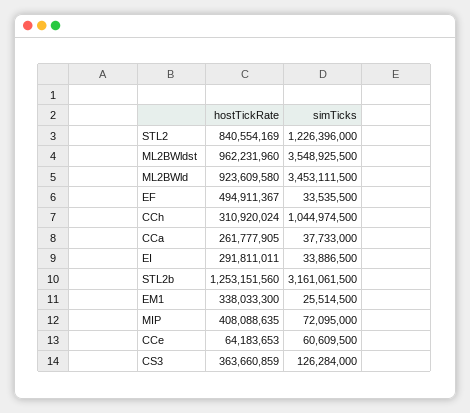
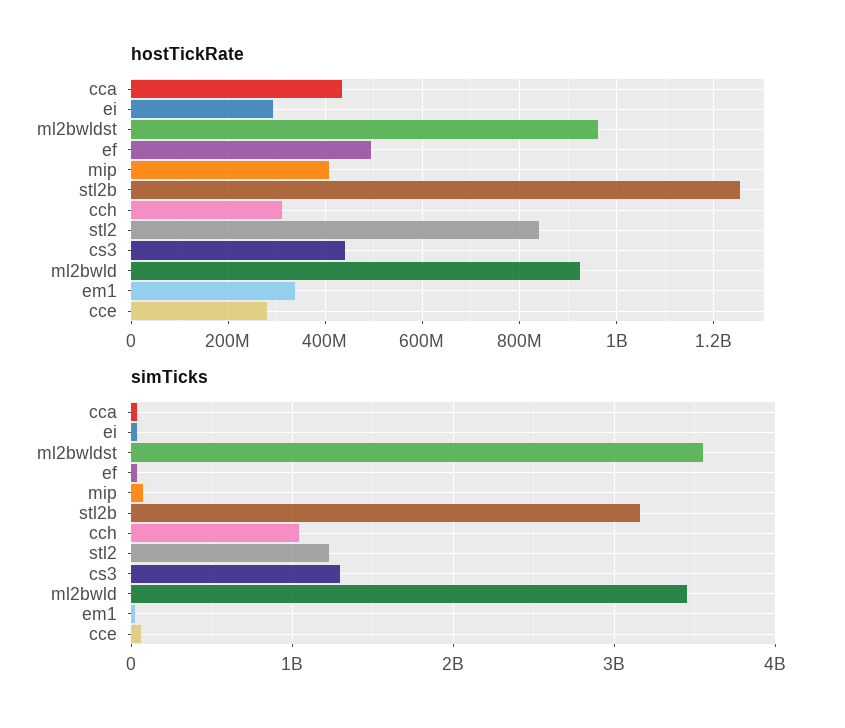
hostTickRate, CCa: 261777905 -> 440000000
hostTickRate, CCe: 64183653 -> 280000000
hostTickRate, CS3: 363660859 -> 440000000
simTicks, CS3: 126284000 -> 1300000000

